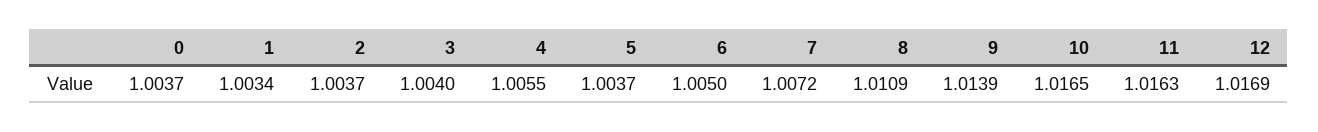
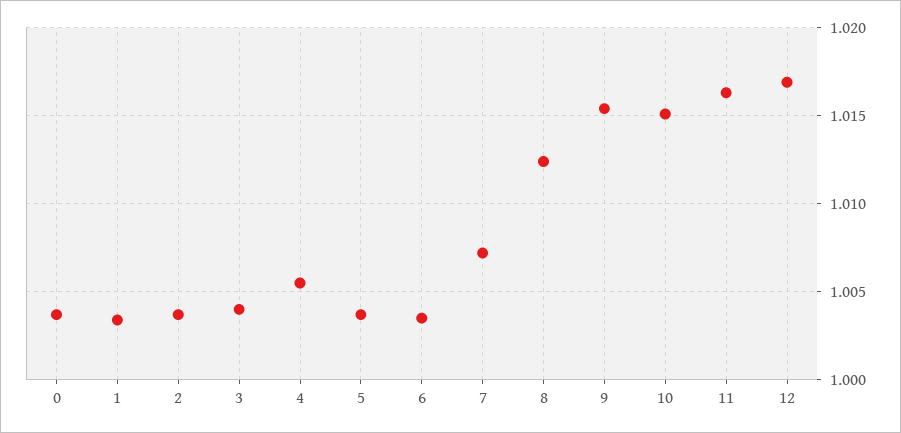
6: 1.005 -> 1.0035
8: 1.0109 -> 1.0125
9: 1.0139 -> 1.0155
10: 1.0165 -> 1.015

